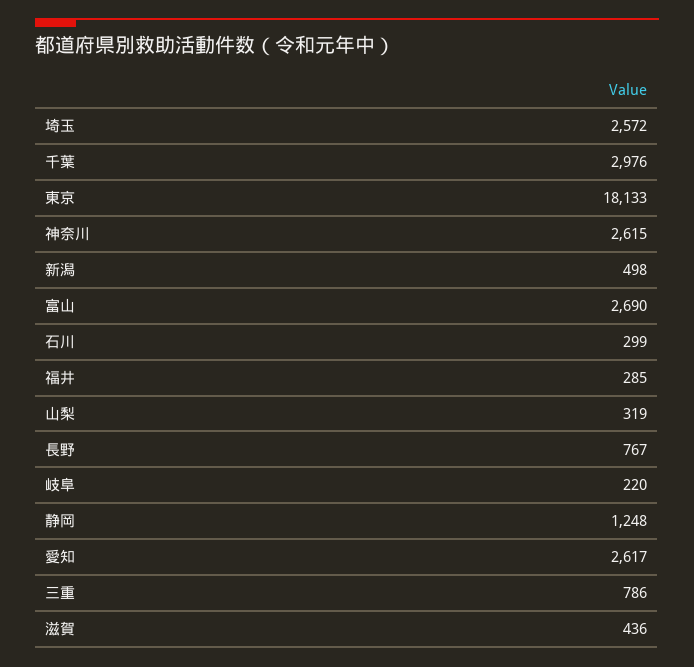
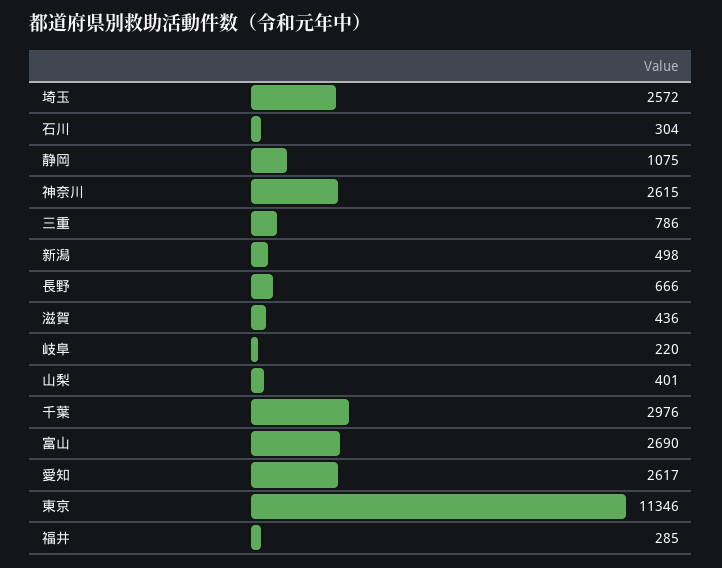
東京: 18133 -> 11346
石川: 299 -> 304
山梨: 319 -> 401
長野: 767 -> 666
静岡: 1248 -> 1075

